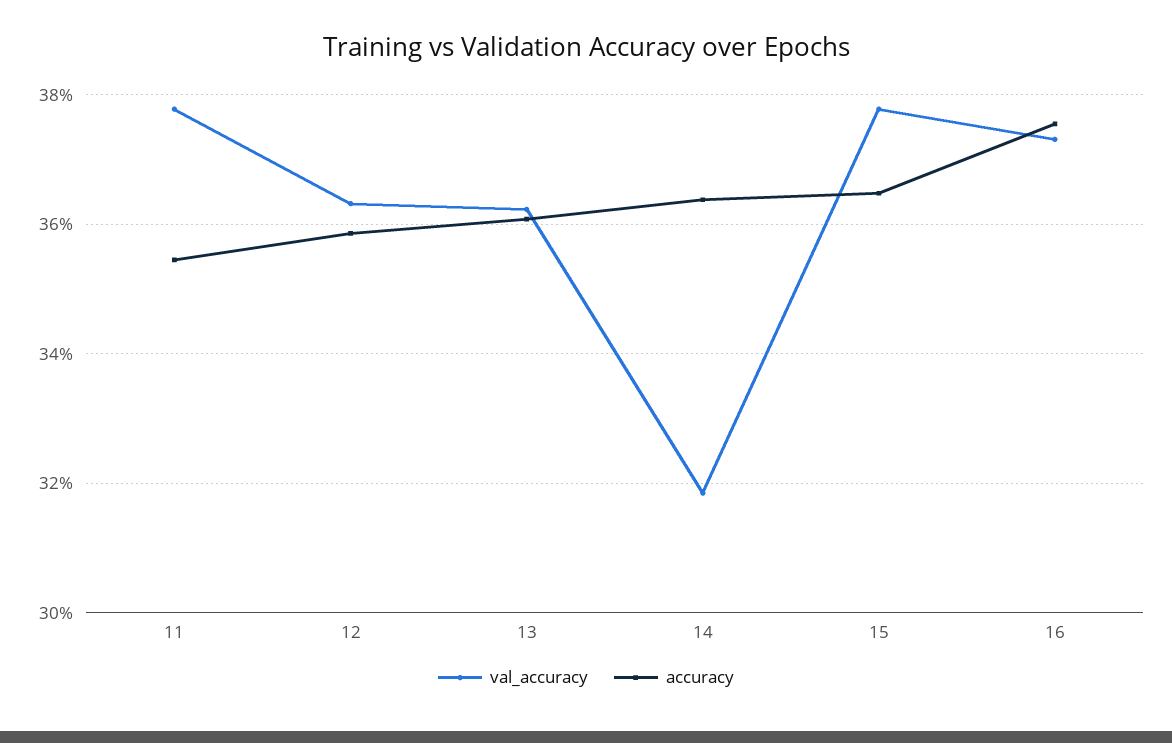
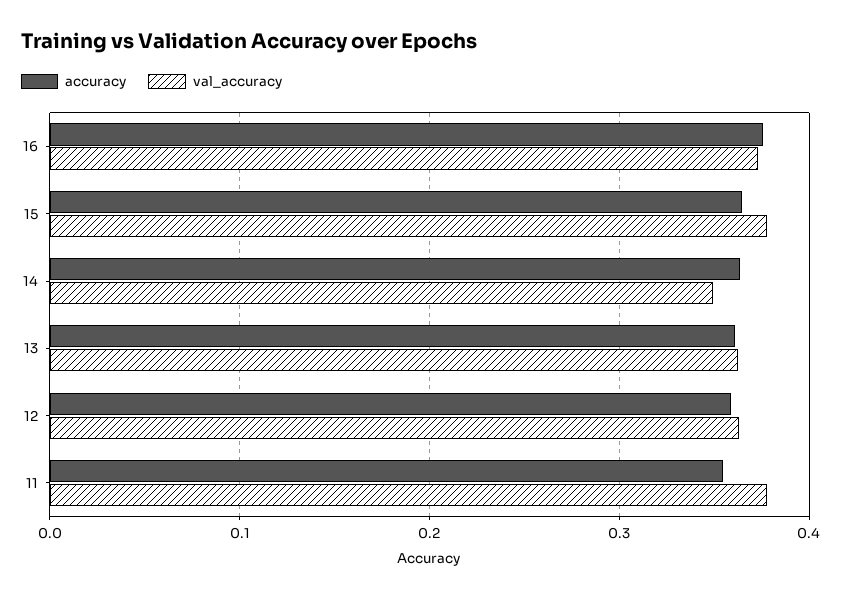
val_accuracy, 14: 0.318 -> 0.35

